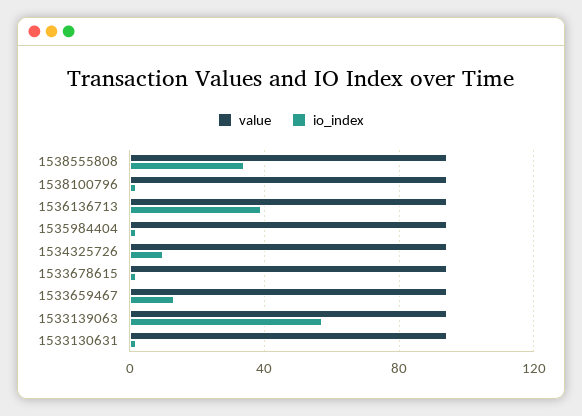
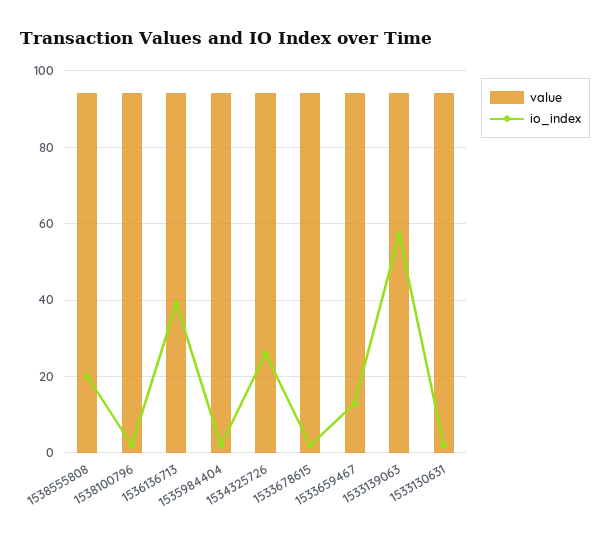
io_index, 1538555808: 35 -> 20
io_index, 1534325726: 10 -> 26

